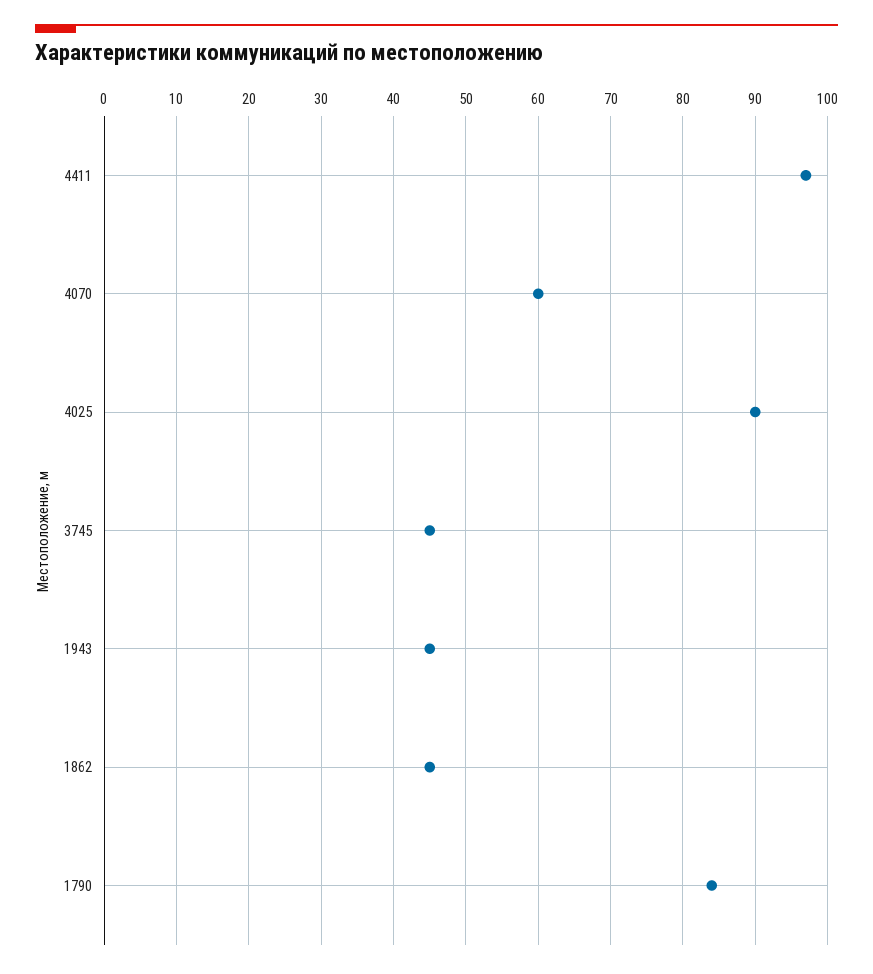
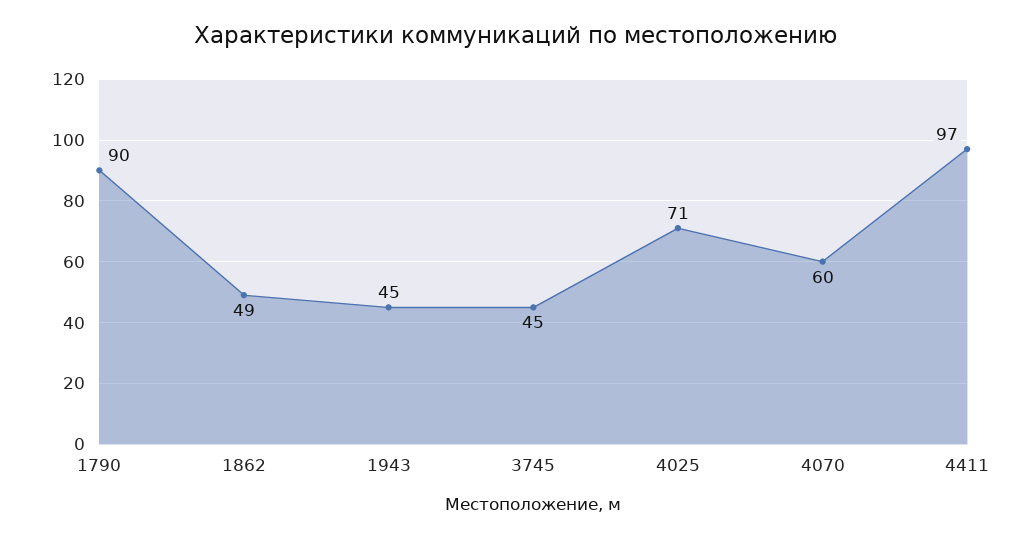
4025: 90 -> 71
1862: 45 -> 49
1790: 84 -> 90

